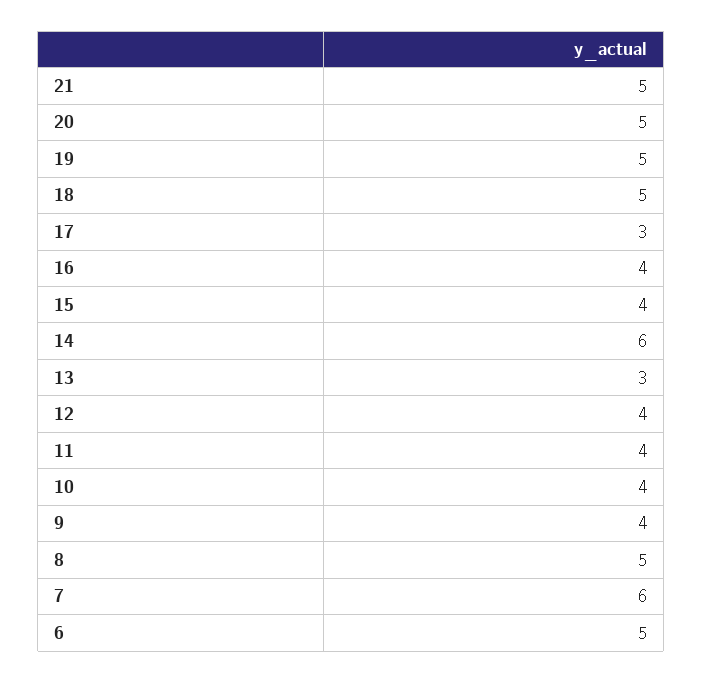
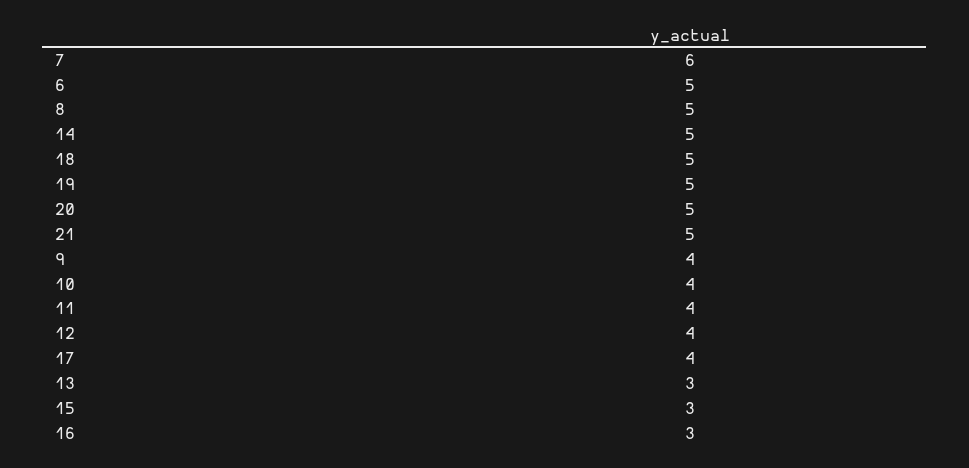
17: 3 -> 4
16: 4 -> 3
15: 4 -> 3
14: 6 -> 5

